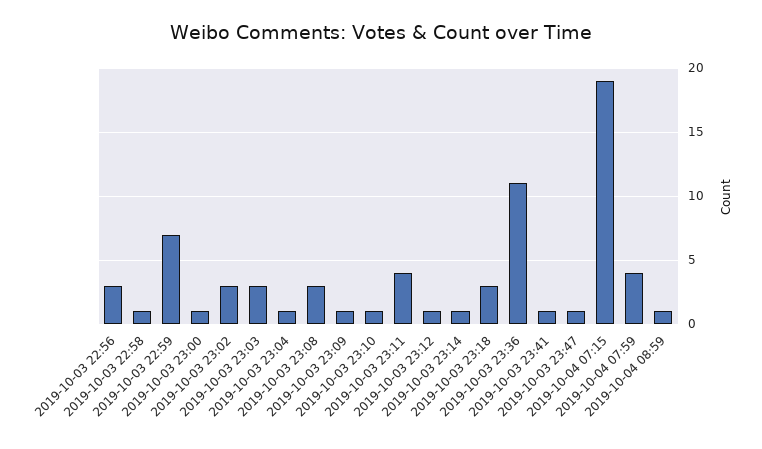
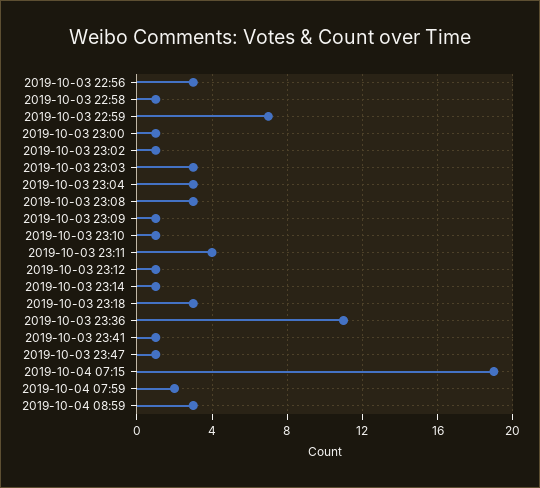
2019-10-03 23:02: 3 -> 1
2019-10-03 23:04: 1 -> 3
2019-10-04 07:59: 4 -> 2
2019-10-04 08:59: 1 -> 3

